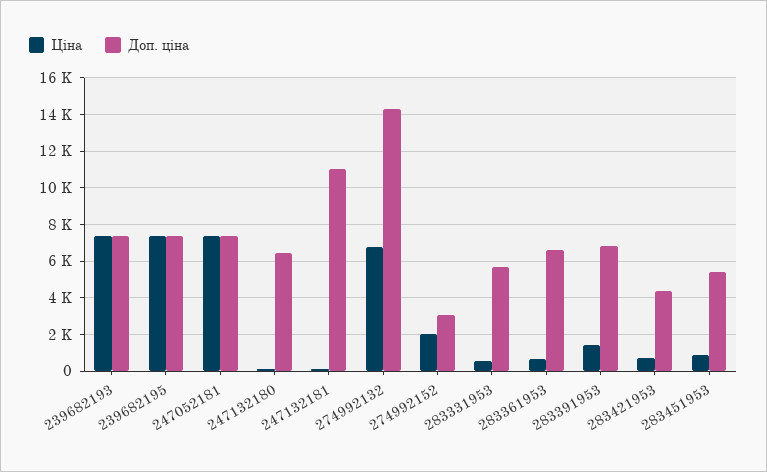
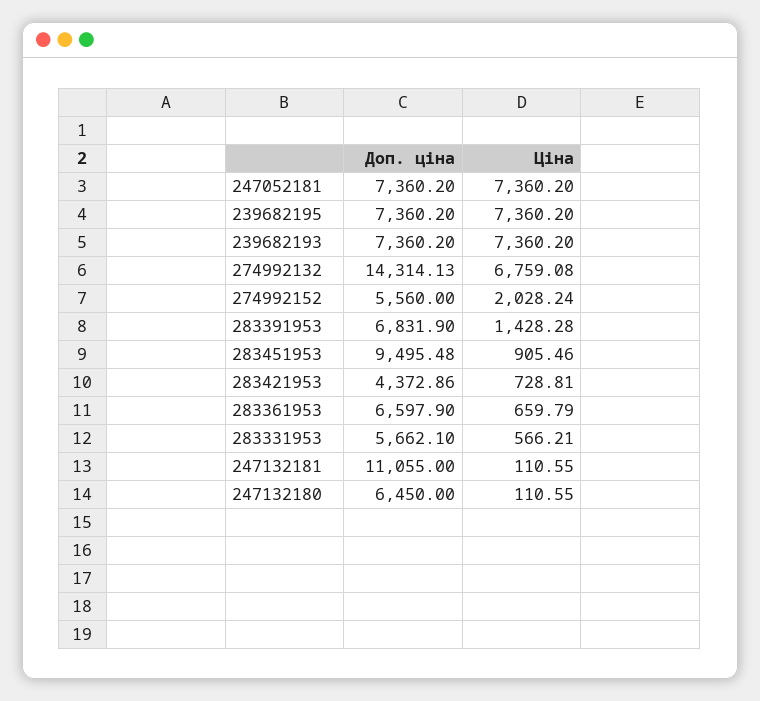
Доп. ціна, 274992152: 3000 -> 5560
Доп. ціна, 283451953: 5500 -> 9495.48

